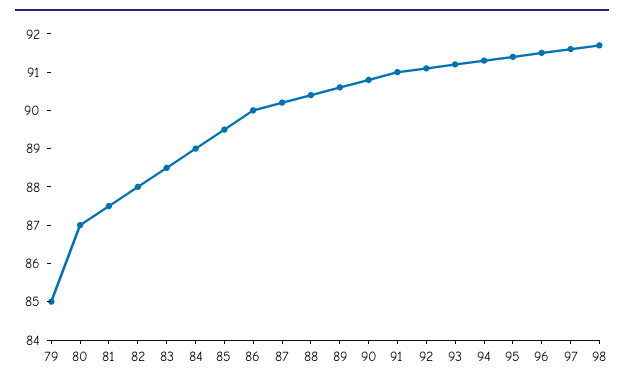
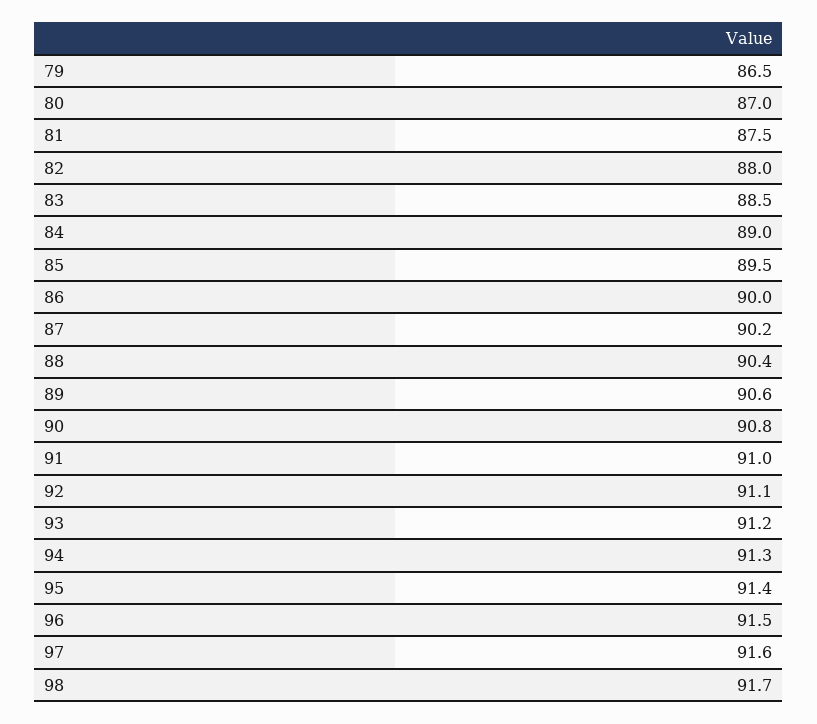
79: 85 -> 86.5

